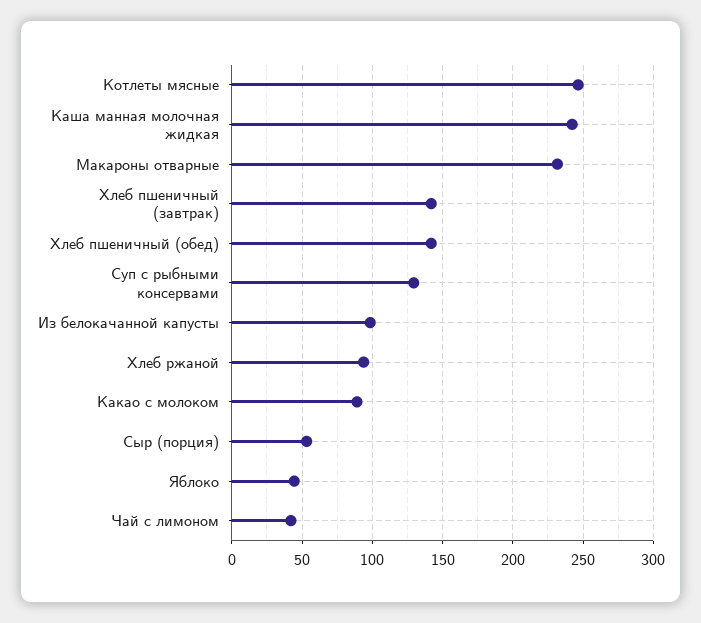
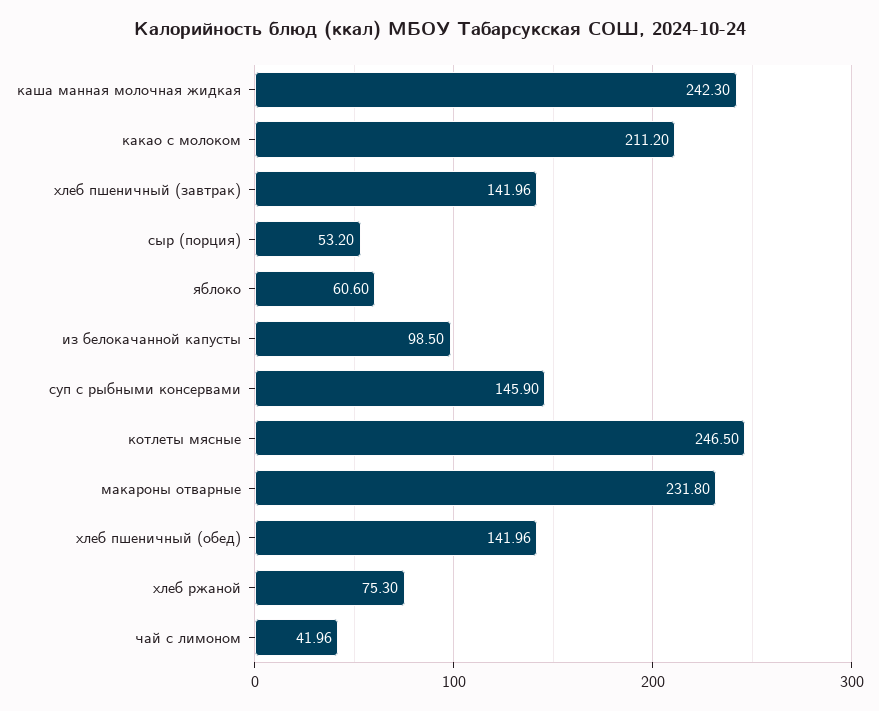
Суп с рыбными консервами: 130 -> 145.9
Хлеб ржаной: 95 -> 75.3
Какао с молоком: 90 -> 211.2
Яблоко: 45 -> 60.6

